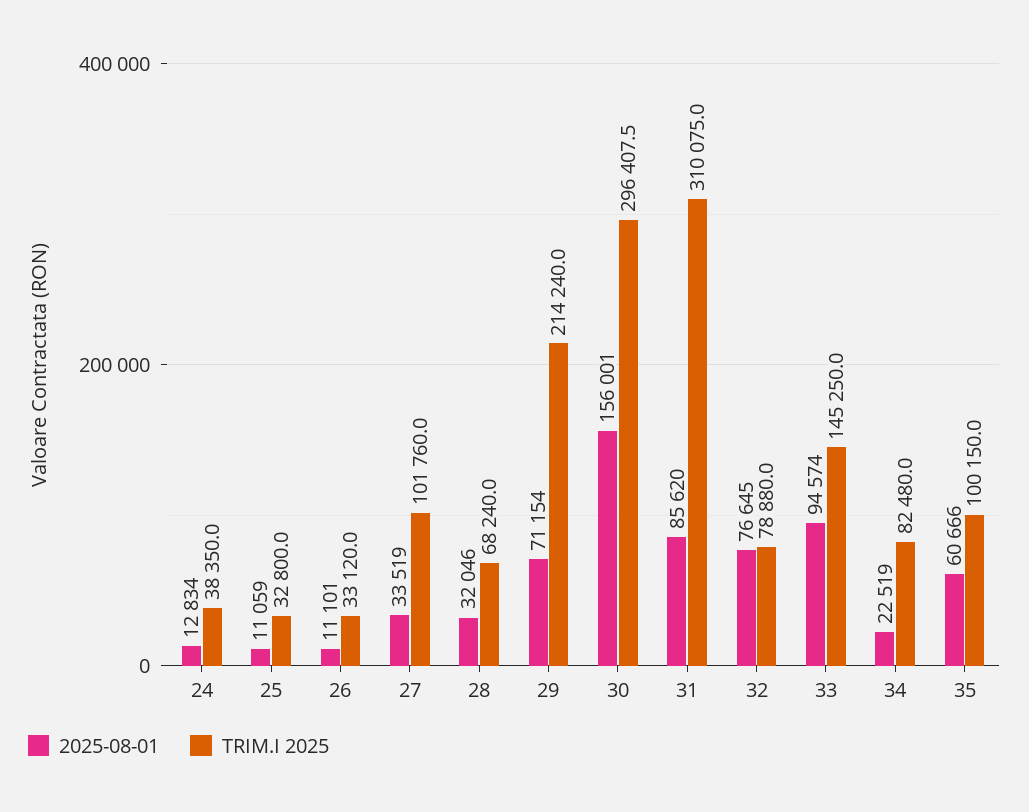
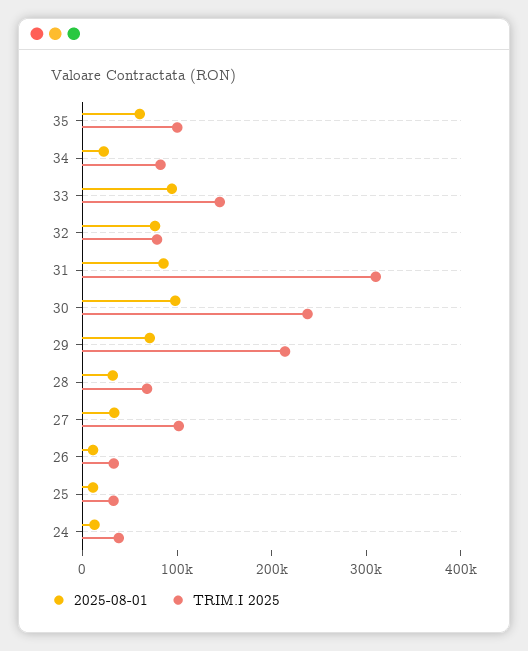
2025-08-01, 30: 156001 -> 100000
TRIM.I 2025, 30: 296407.5 -> 240000

